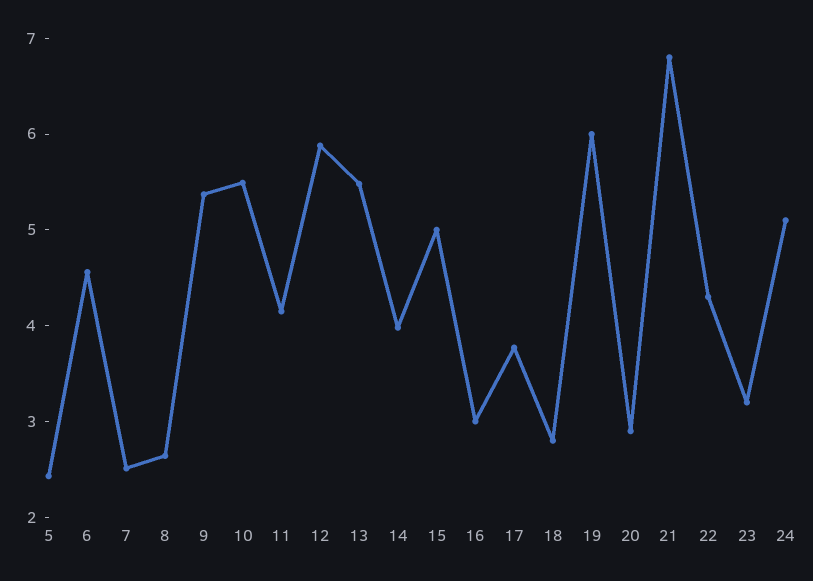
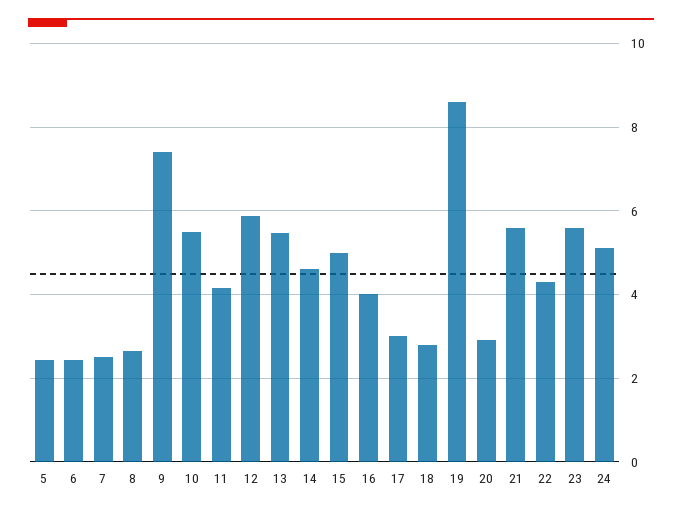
6: 4.6 -> 2.4
9: 5.4 -> 7.4
14: 4 -> 4.6
16: 3 -> 4
17: 3.8 -> 3
19: 6 -> 8.6
21: 6.8 -> 5.6
23: 3.2 -> 5.6

